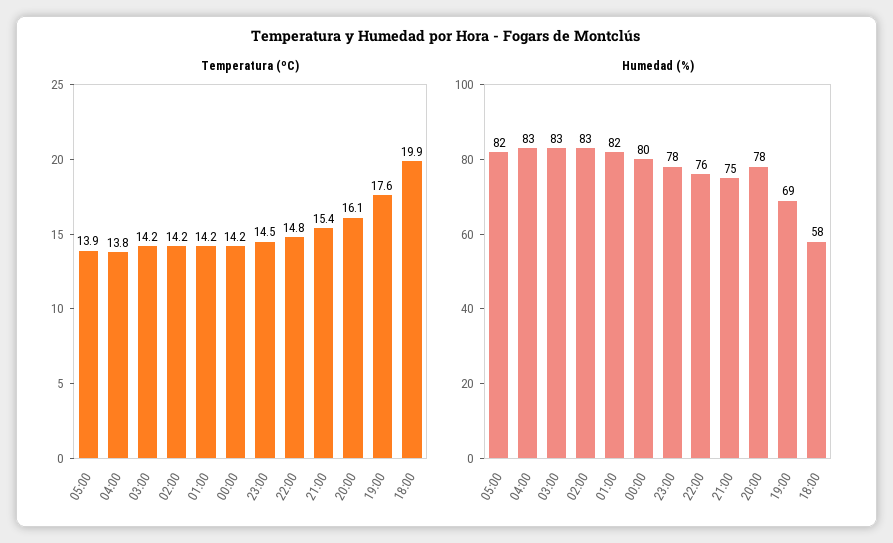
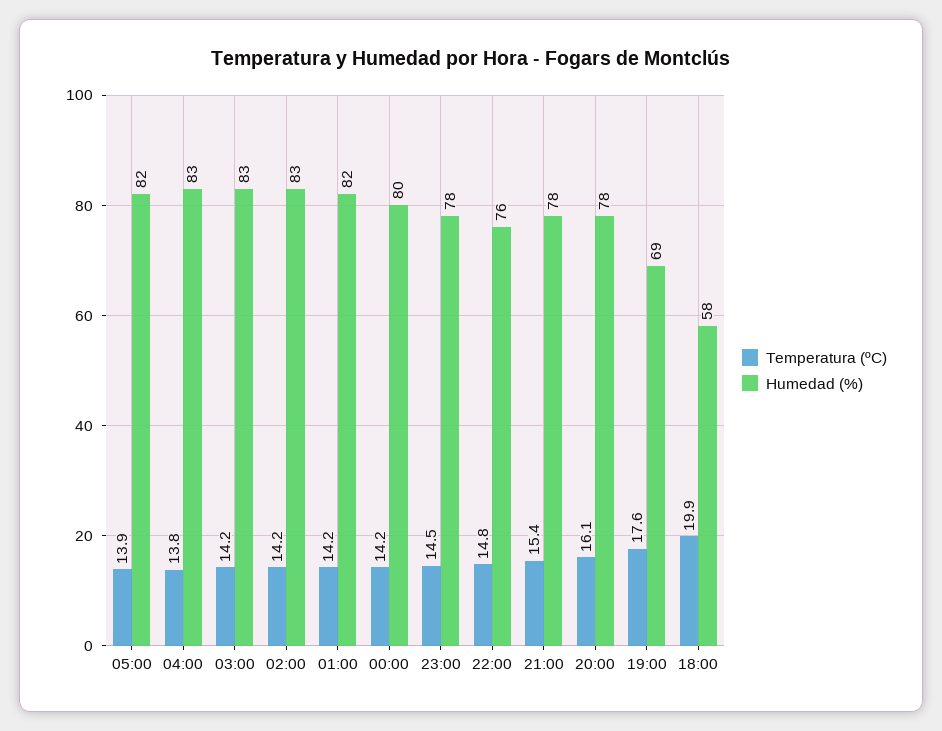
Humedad (%), 21:00: 75 -> 78

